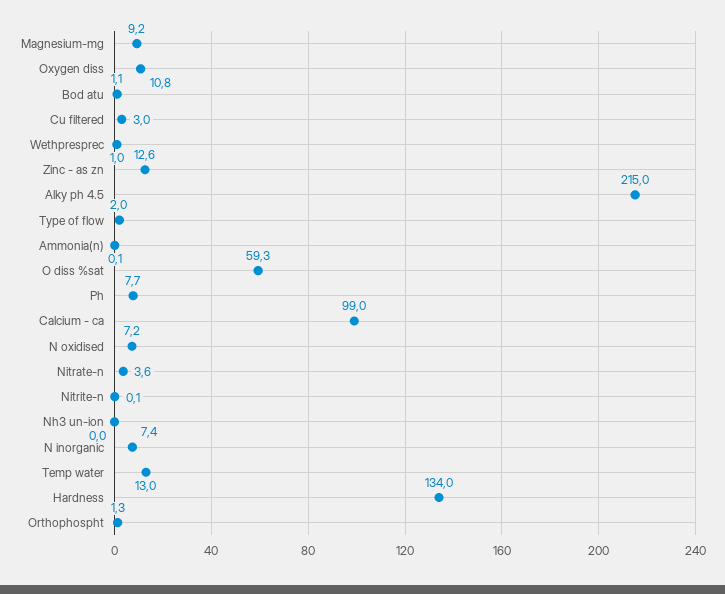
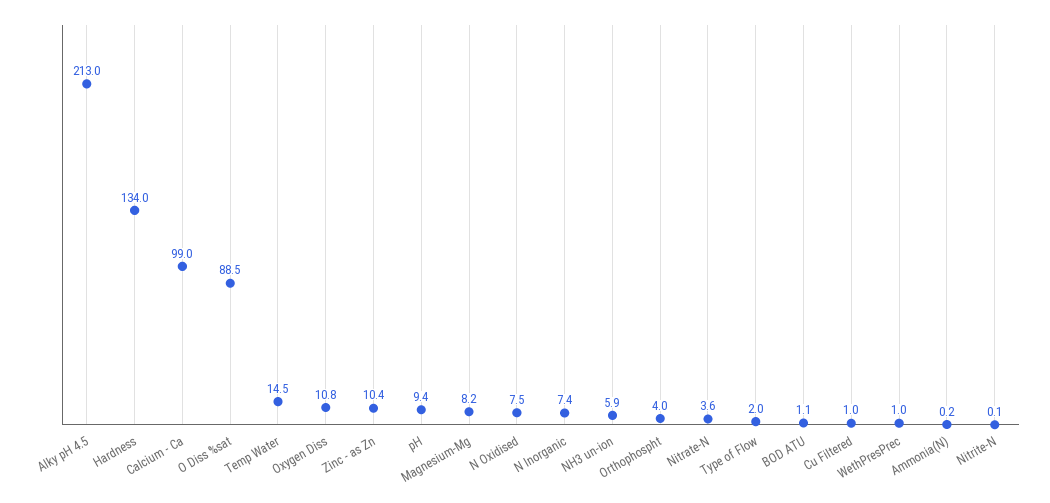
Magnesium-mg: 9.2 -> 8.2
Cu filtered: 3 -> 1
Zinc - as zn: 12.6 -> 10.4
Alky ph 4.5: 215 -> 213
Ammonia(n): 0.1 -> 0.2
O diss %sat: 59.3 -> 88.5
Ph: 7.7 -> 9.4
N oxidised: 7.2 -> 7.5
Nh3 un-ion: 0 -> 5.9
Temp water: 13 -> 14.5
Orthophospht: 1.3 -> 4

